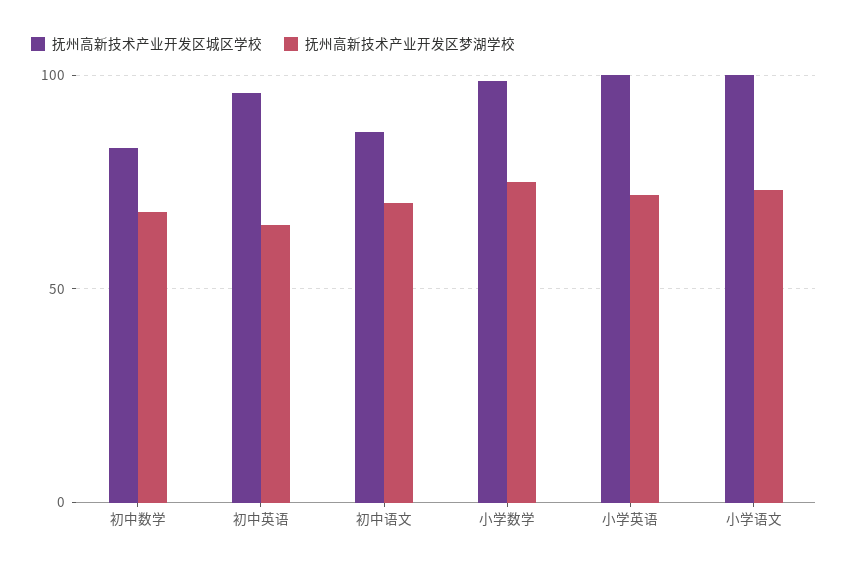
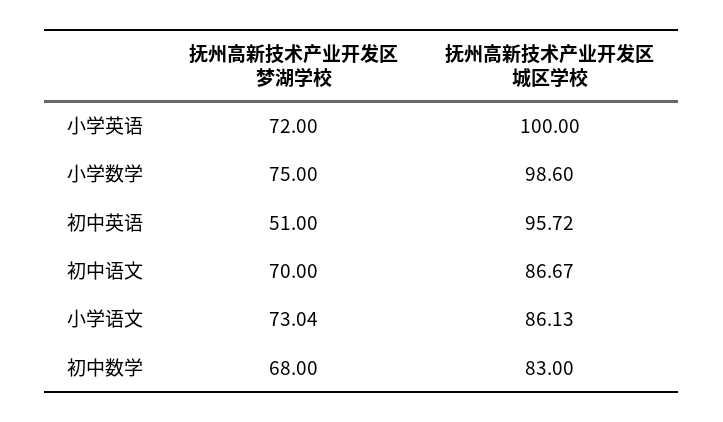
抚州高新技术产业开发区梦湖学校, 初中英语: 65 -> 51
抚州高新技术产业开发区城区学校, 小学语文: 100 -> 86.13

